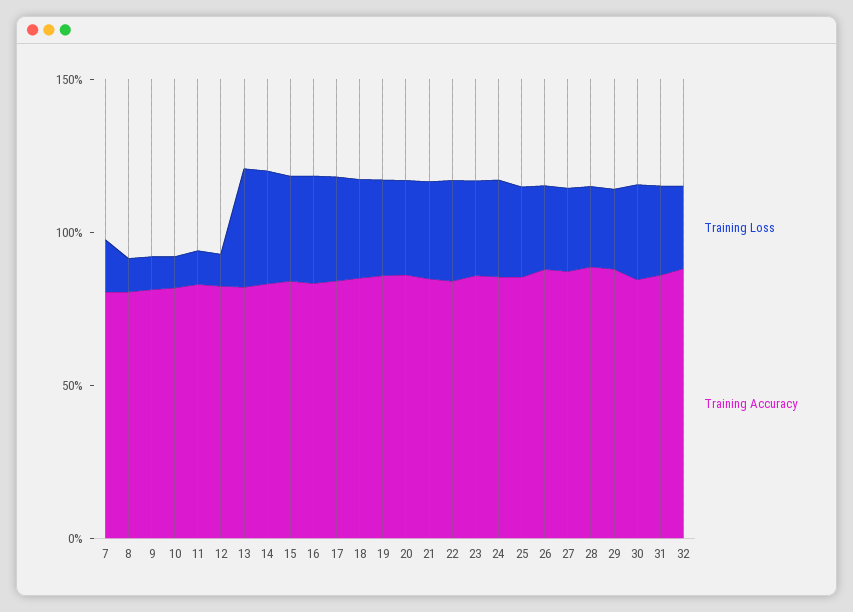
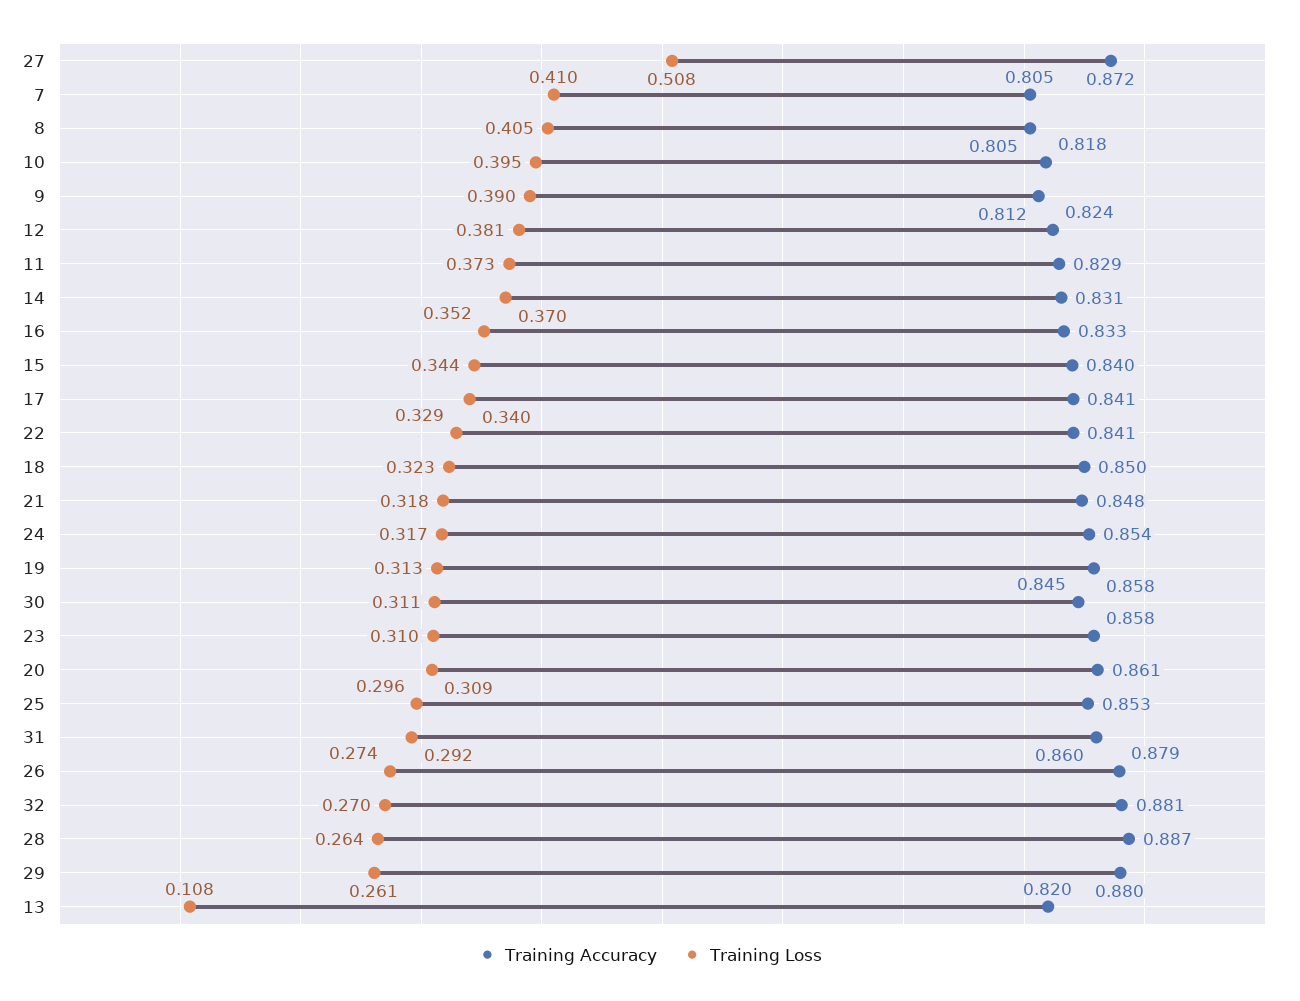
Training Loss, 7: 0.2 -> 0.41
Training Loss, 8: 0.1 -> 0.405
Training Loss, 9: 0.1 -> 0.39
Training Loss, 10: 0.1 -> 0.395
Training Loss, 11: 0.1 -> 0.373
Training Loss, 12: 0.1 -> 0.381
Training Loss, 13: 0.4 -> 0.108
Training Loss, 27: 0.3 -> 0.508

